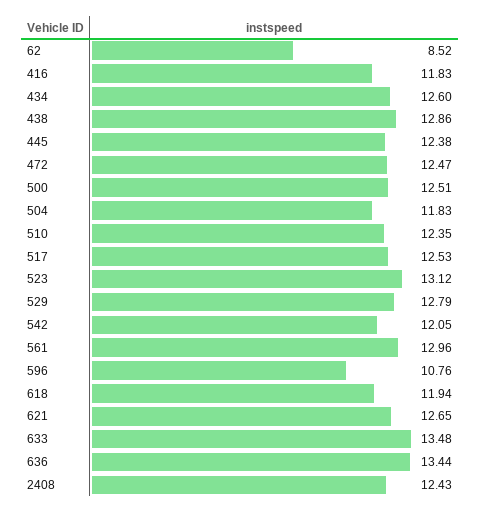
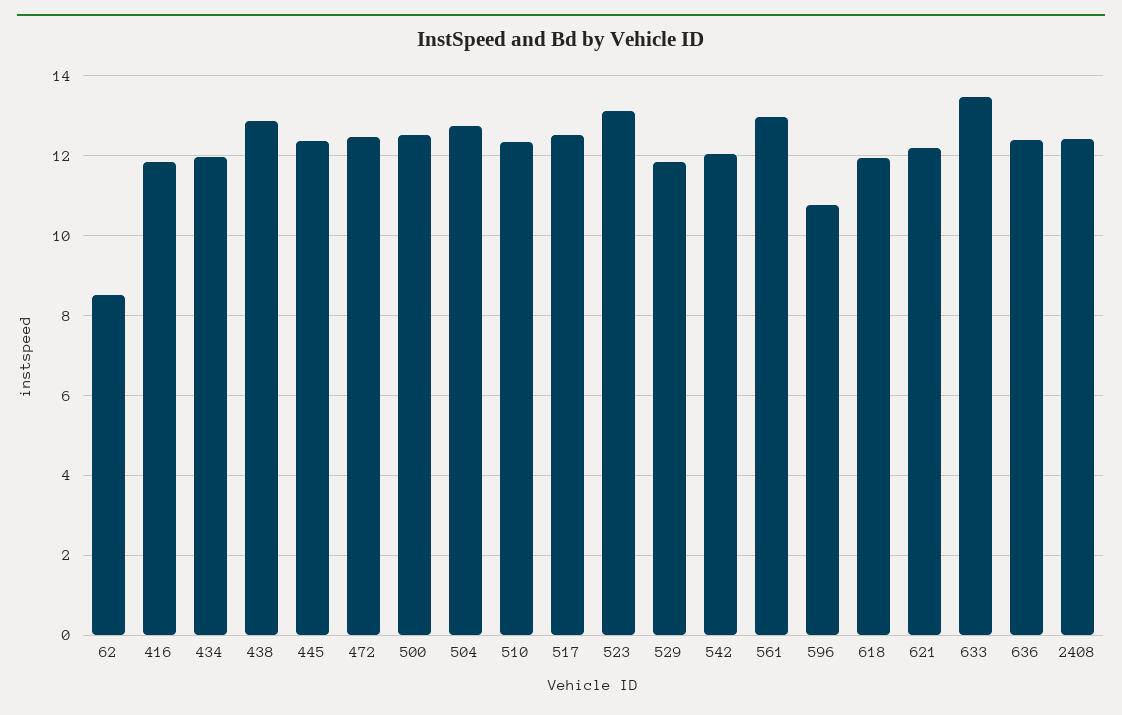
434: 12.6 -> 12
504: 11.83 -> 12.8
529: 12.79 -> 11.8
621: 12.65 -> 12.2
636: 13.44 -> 12.4

